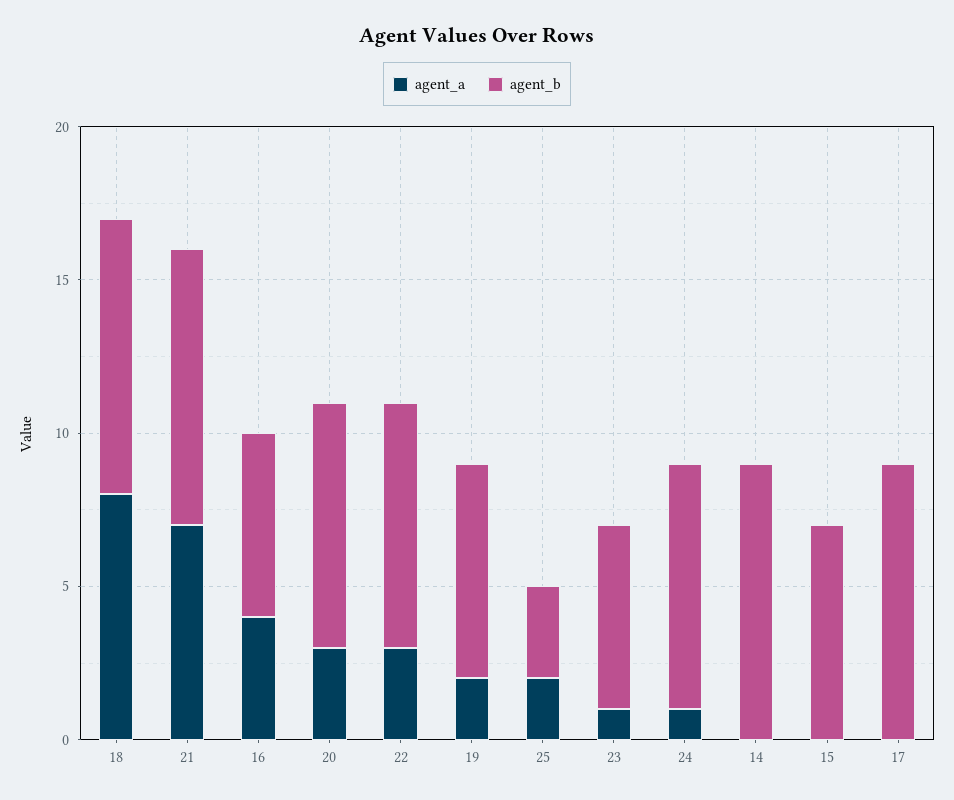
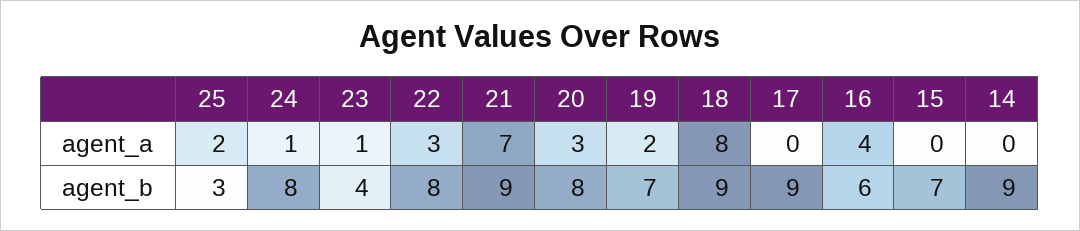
agent_b, 23: 6 -> 4

